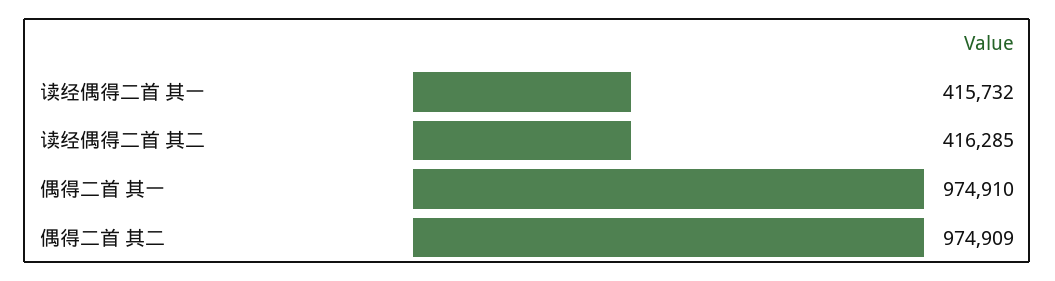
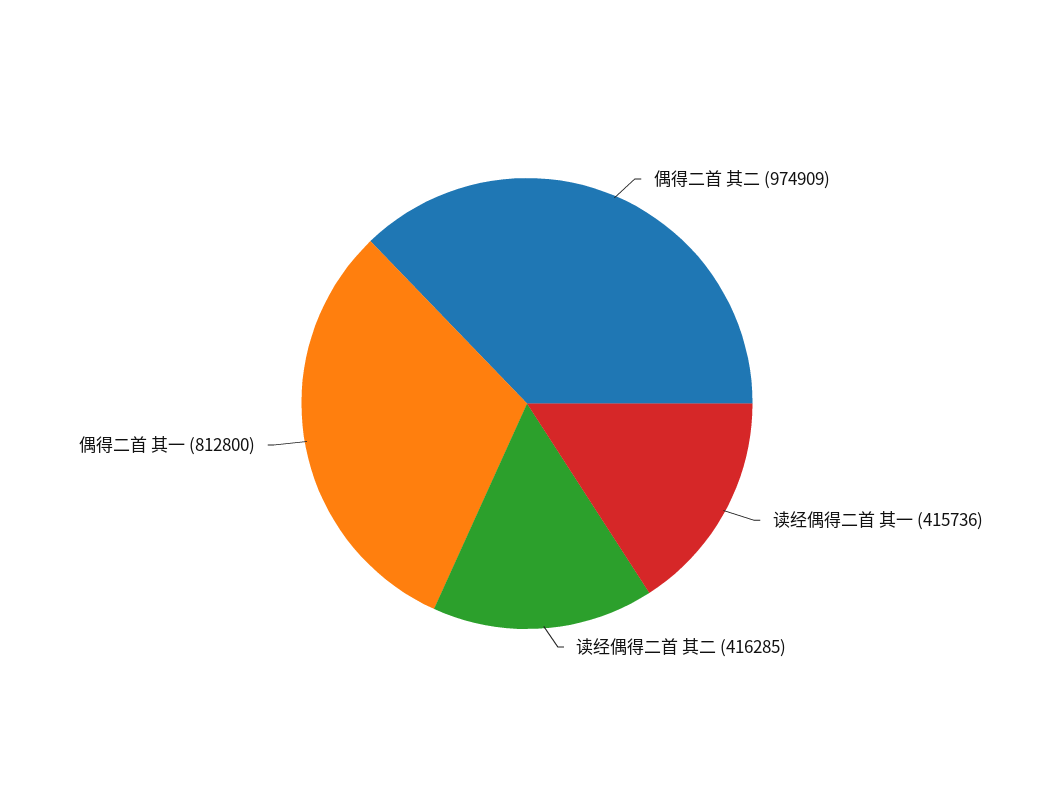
读经偶得二首 其一: 415732 -> 415736
偶得二首 其一: 974910 -> 812800

